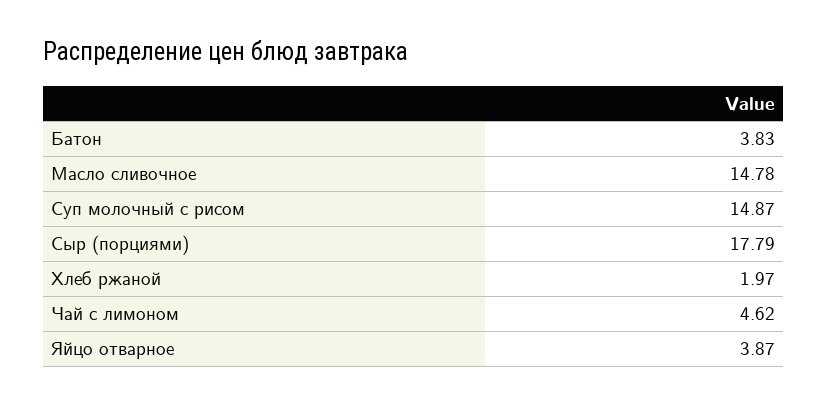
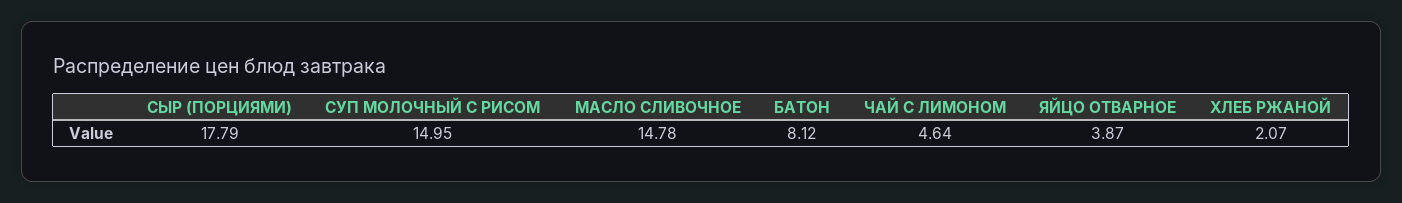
Батон: 3.83 -> 8.12
Суп молочный с рисом: 14.87 -> 14.95
Хлеб ржаной: 1.97 -> 2.07
Чай с лимоном: 4.62 -> 4.64

